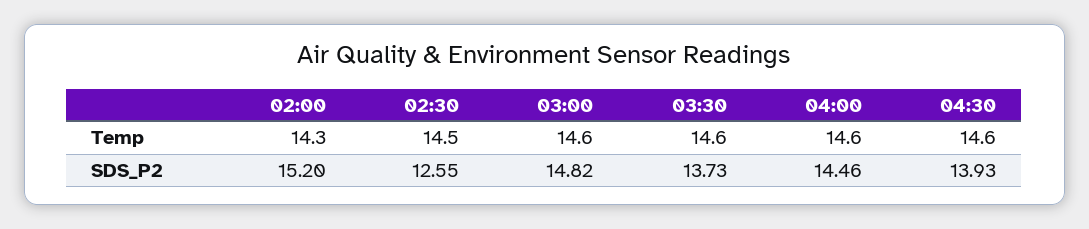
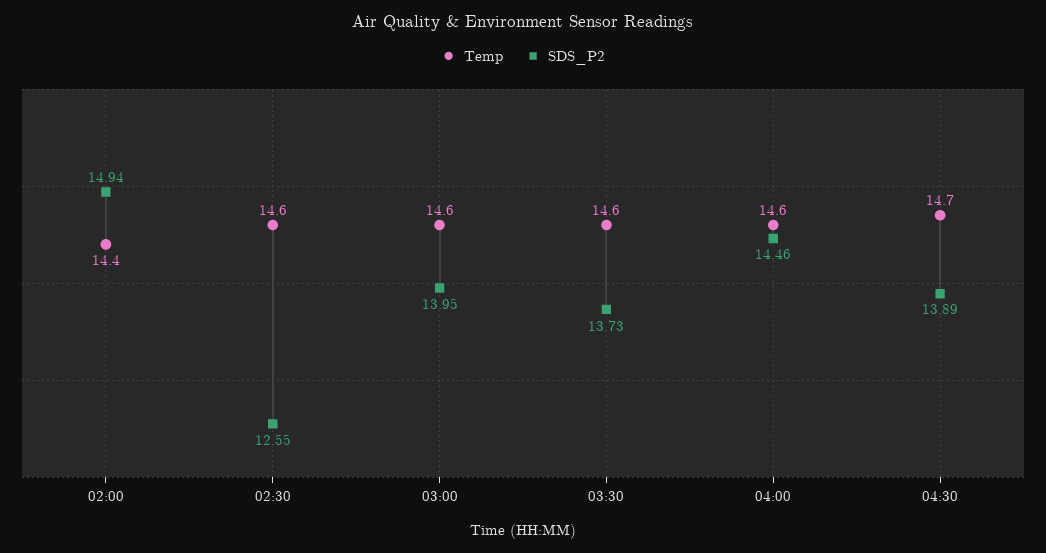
Temp, 02:00: 14.3 -> 14.4
Temp, 02:30: 14.5 -> 14.6
Temp, 04:30: 14.6 -> 14.7
SDS_P2, 02:00: 15.2 -> 14.94
SDS_P2, 03:00: 14.82 -> 13.95
SDS_P2, 04:30: 13.93 -> 13.89

